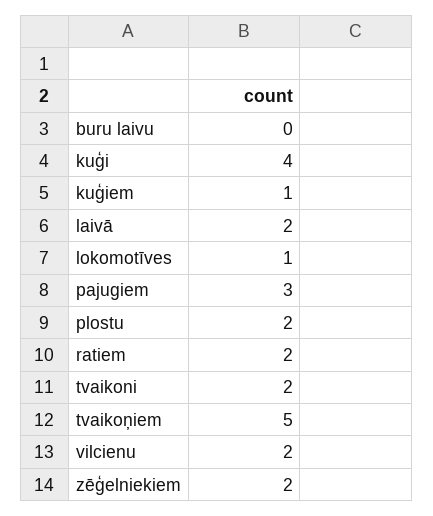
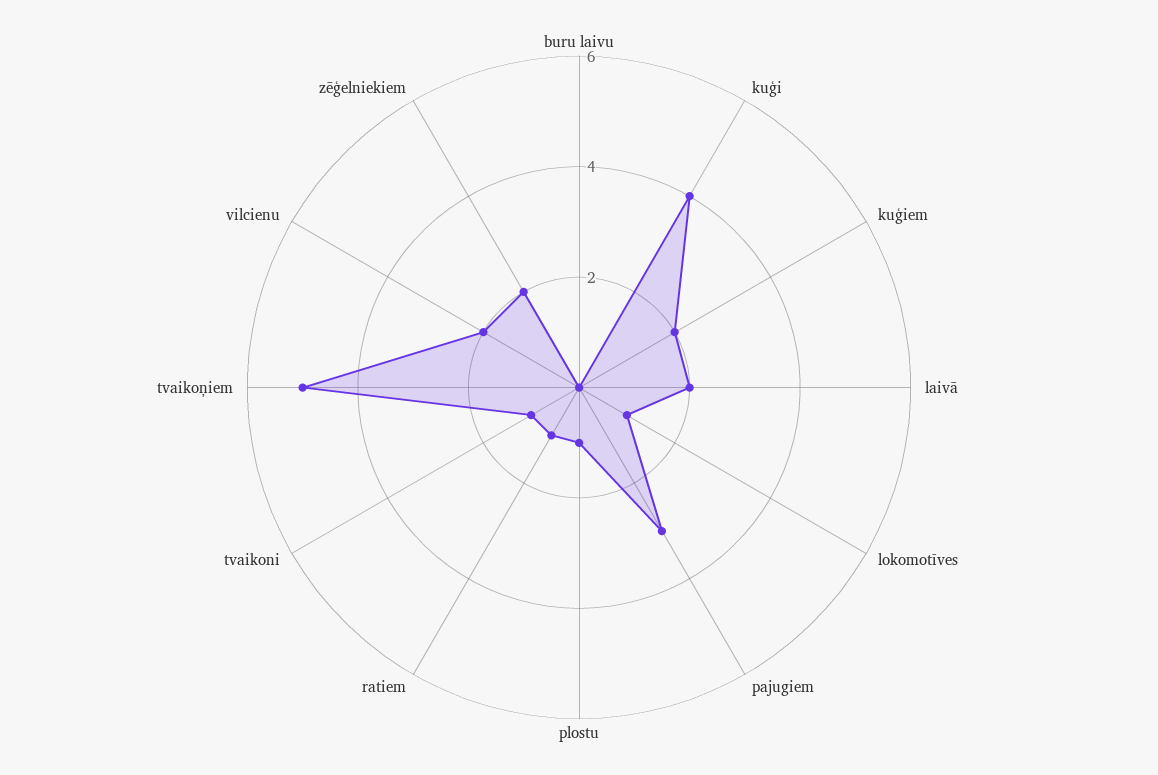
kuģiem: 1 -> 2
plostu: 2 -> 1
ratiem: 2 -> 1
tvaikoni: 2 -> 1

